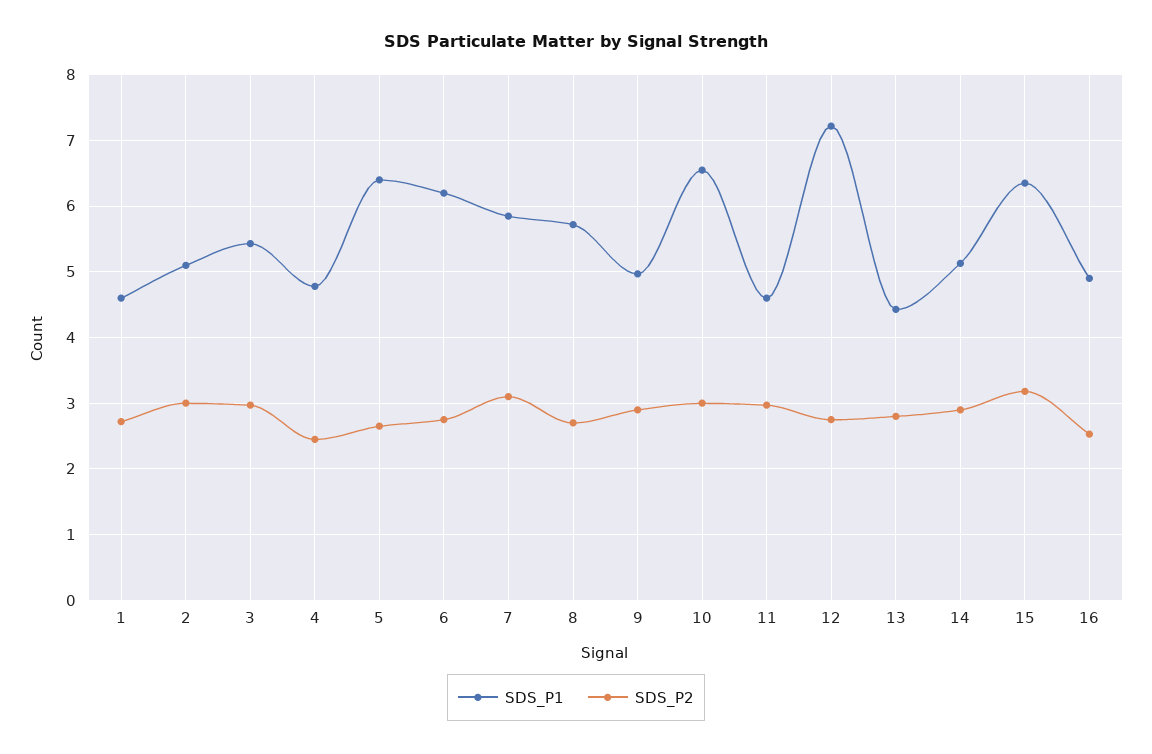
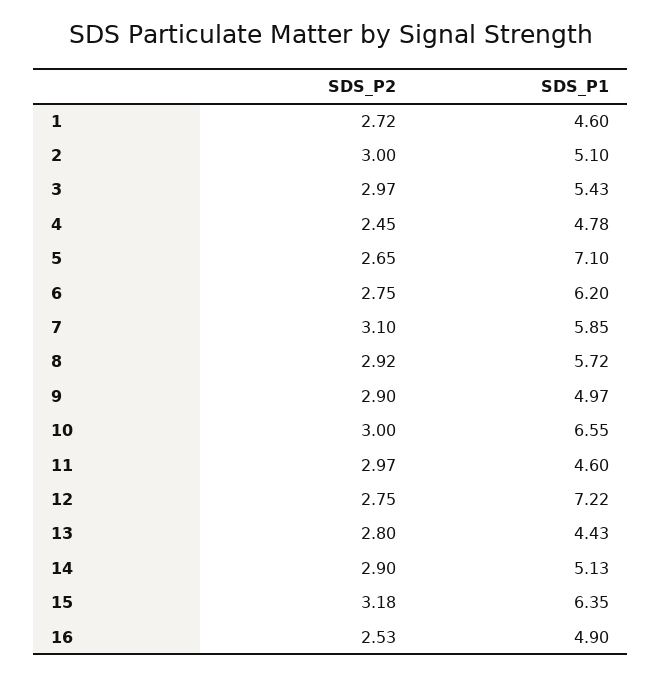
SDS_P1, 5: 6.4 -> 7.1
SDS_P2, 8: 2.7 -> 2.92

